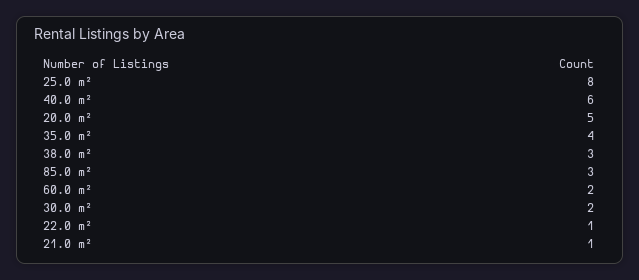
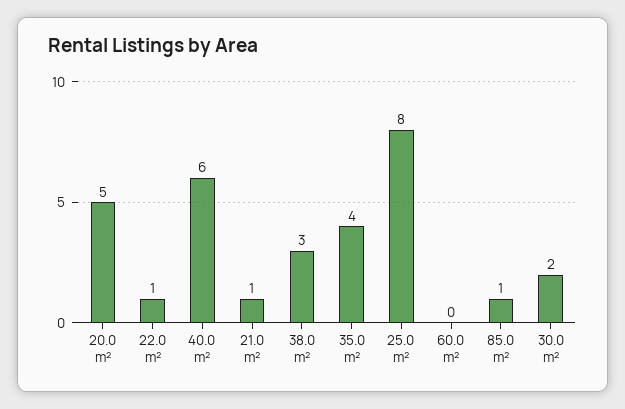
85.0 m²: 3 -> 1
60.0 m²: 2 -> 0

